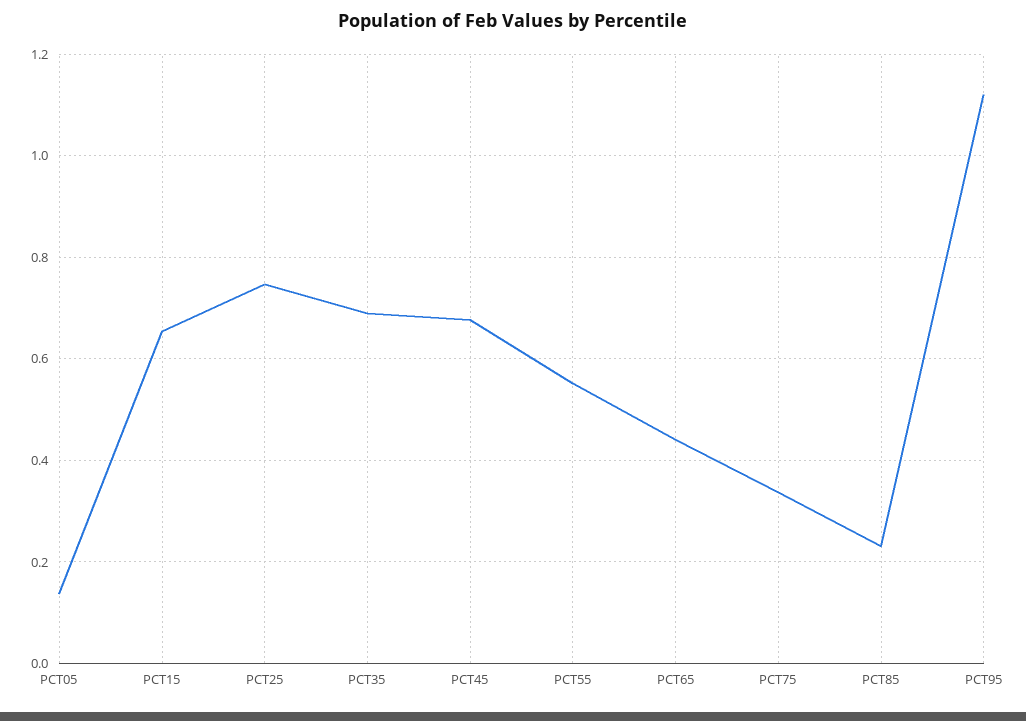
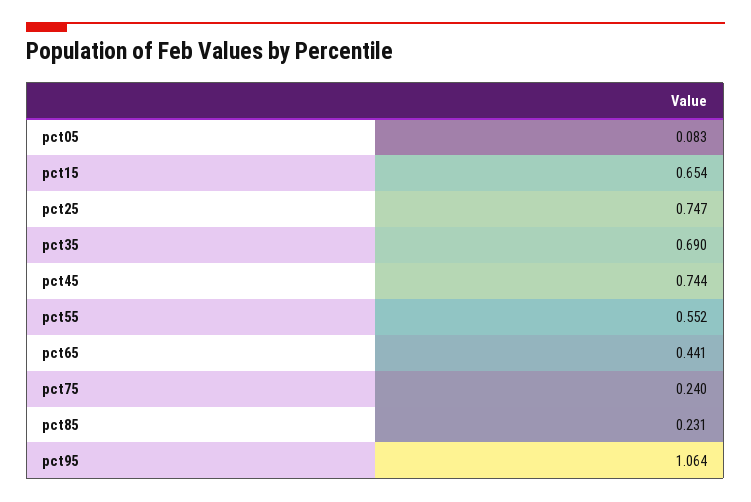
PCT05: 0.14 -> 0.083
PCT45: 0.68 -> 0.744
PCT75: 0.34 -> 0.24
PCT95: 1.12 -> 1.064

